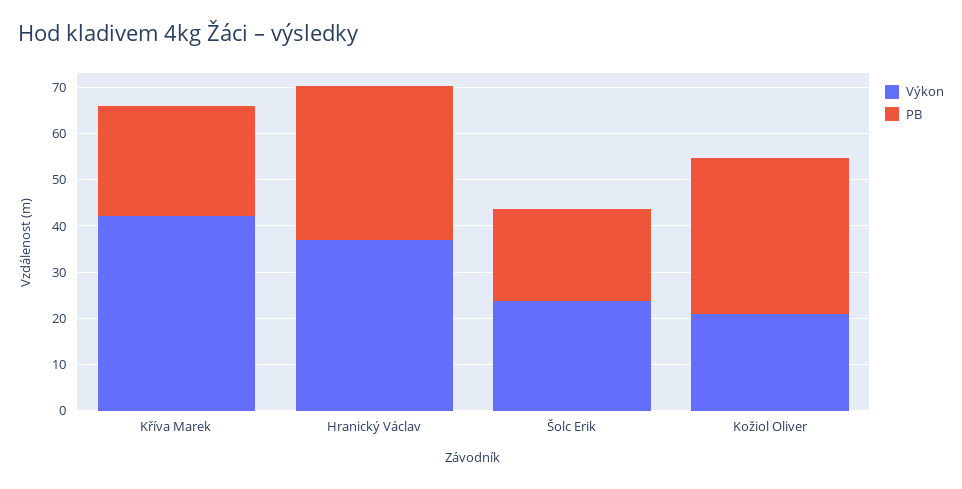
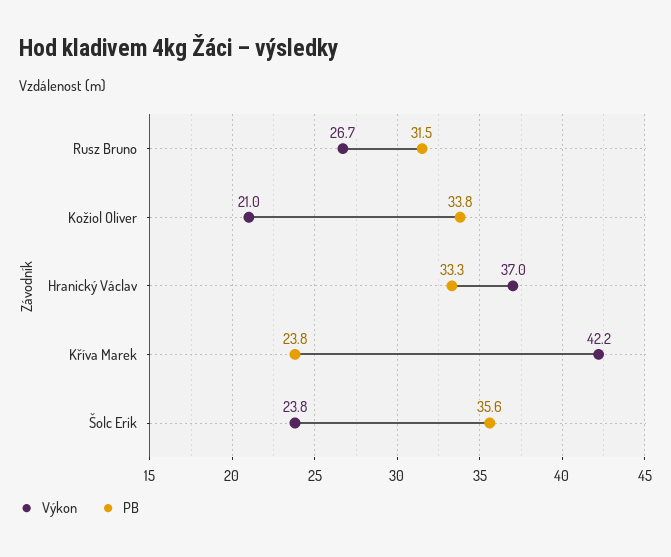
PB, Šolc Erik: 20 -> 35.6
Výkon, Rusz Bruno: none -> 26.7
PB, Rusz Bruno: none -> 31.5

